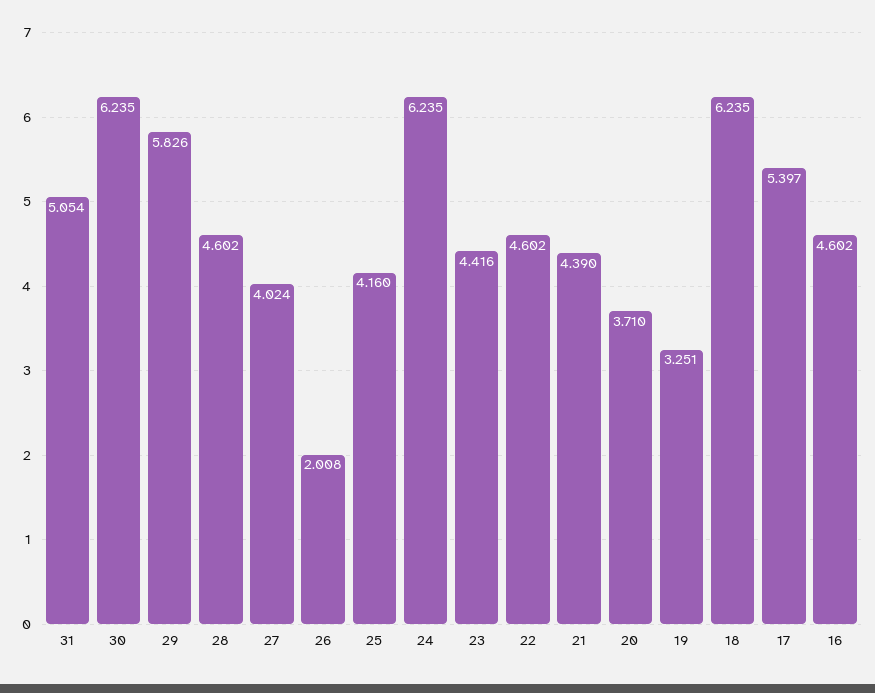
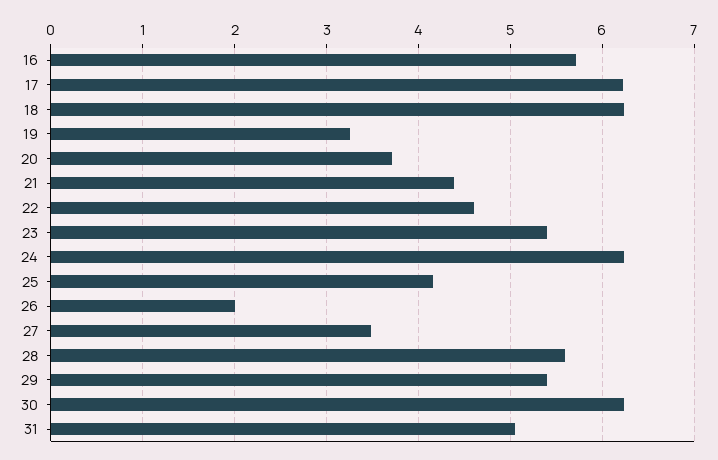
29: 5.826 -> 5.4
28: 4.602 -> 5.6
27: 4.024 -> 3.5
23: 4.416 -> 5.4
17: 5.397 -> 6.2
16: 4.602 -> 5.7

